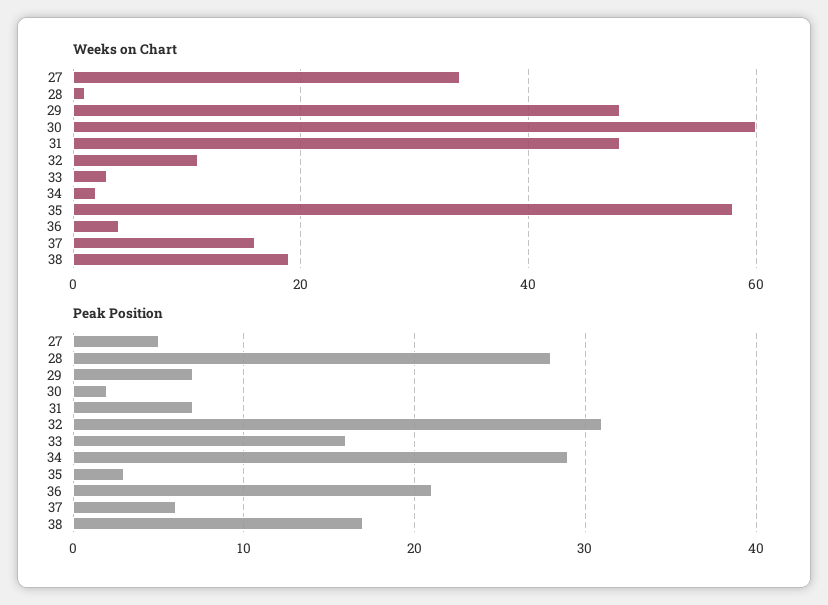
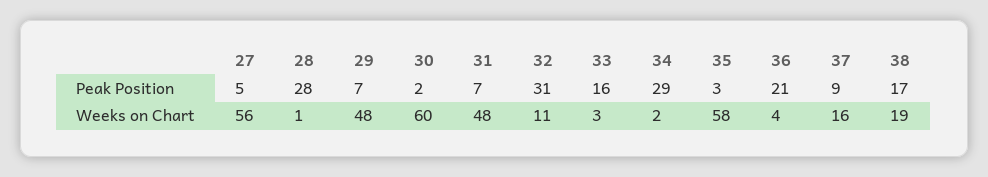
Weeks on Chart, 27: 35 -> 56
Peak Position, 37: 6 -> 9

